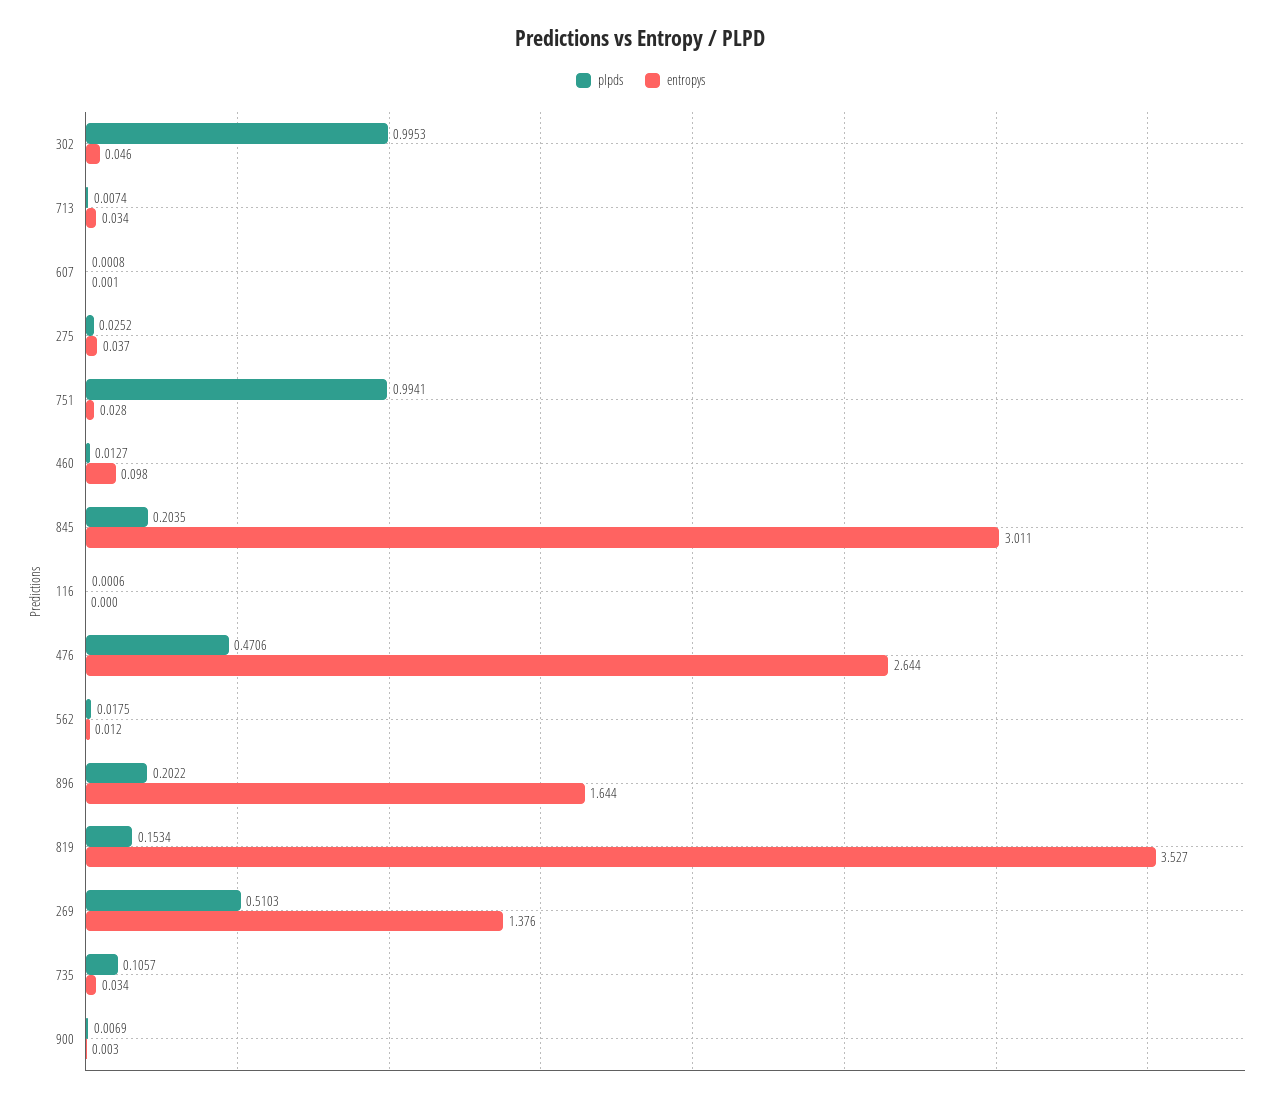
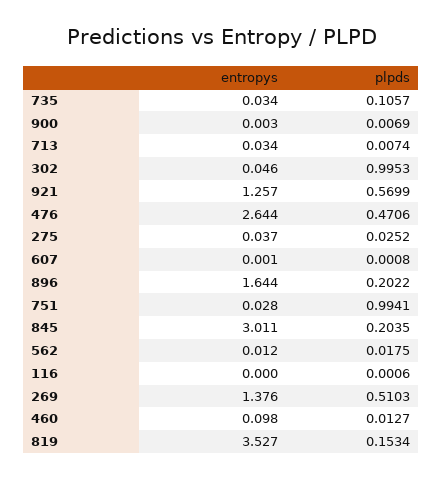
entropys, 921: none -> 1.257
plpds, 921: none -> 0.5699

